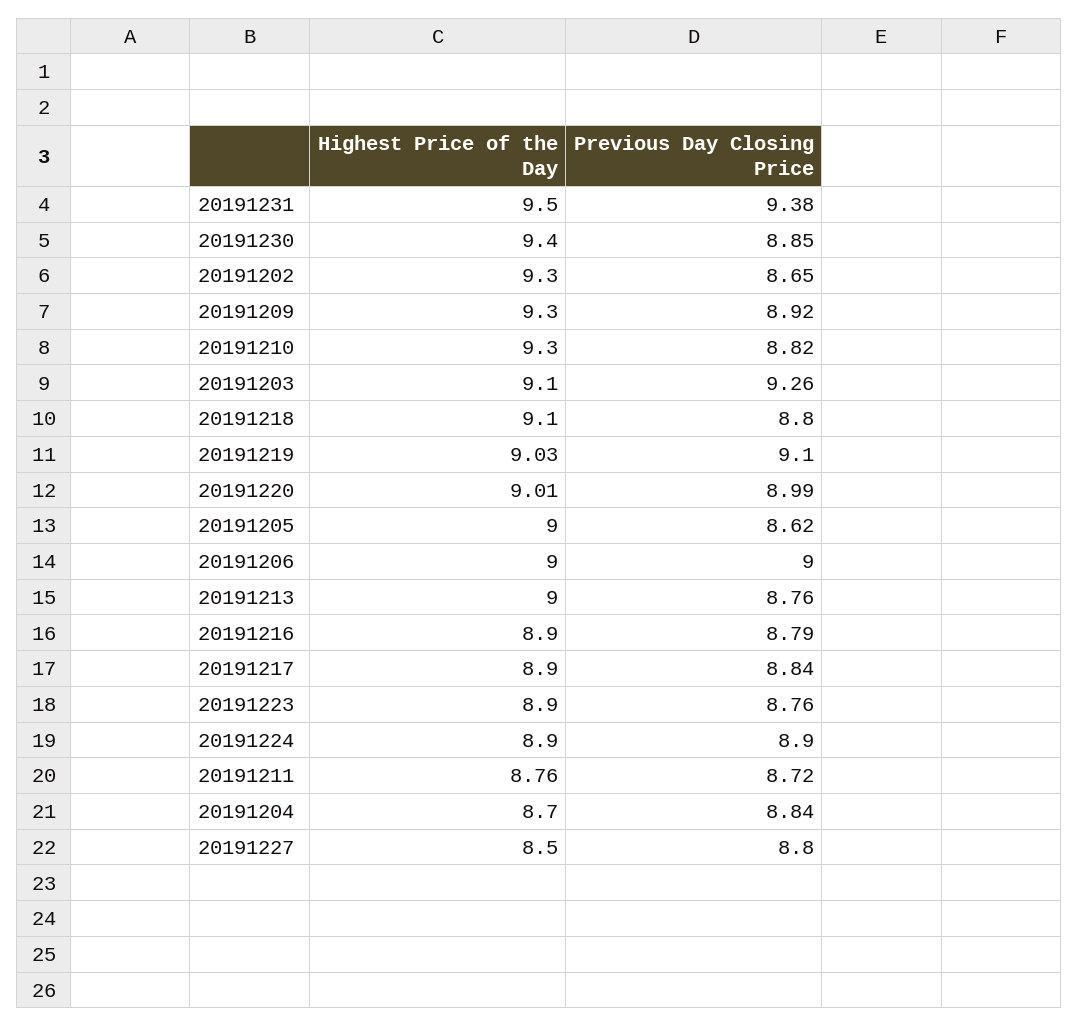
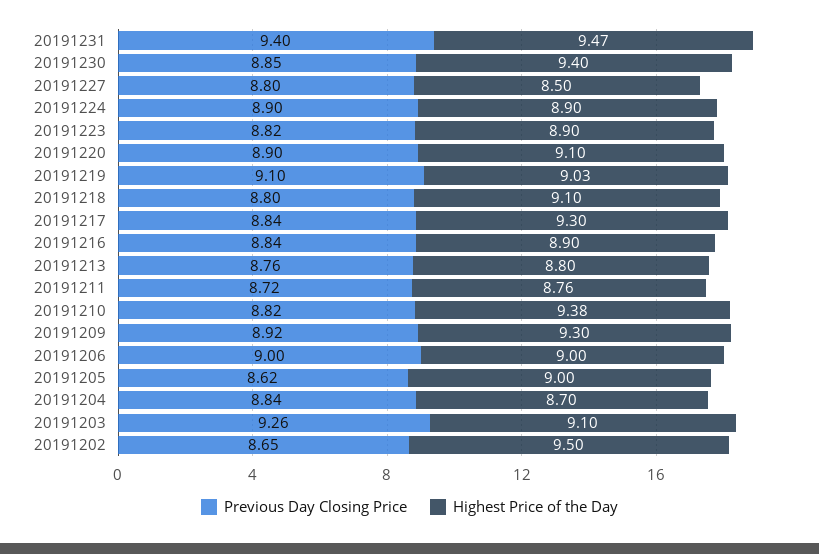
Highest Price of the Day, 20191231: 9.5 -> 9.47
Previous Day Closing Price, 20191231: 9.38 -> 9.4
Highest Price of the Day, 20191202: 9.3 -> 9.5
Highest Price of the Day, 20191210: 9.3 -> 9.38
Highest Price of the Day, 20191220: 9.01 -> 9.1
Previous Day Closing Price, 20191220: 8.99 -> 8.9
Highest Price of the Day, 20191213: 9 -> 8.8
Previous Day Closing Price, 20191216: 8.79 -> 8.84
Highest Price of the Day, 20191217: 8.9 -> 9.3
Previous Day Closing Price, 20191223: 8.76 -> 8.82

